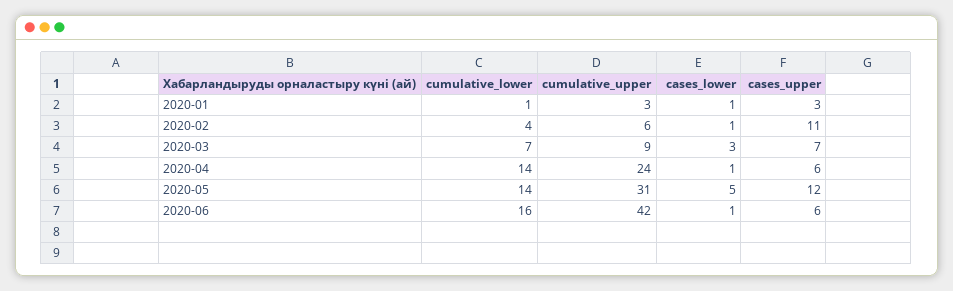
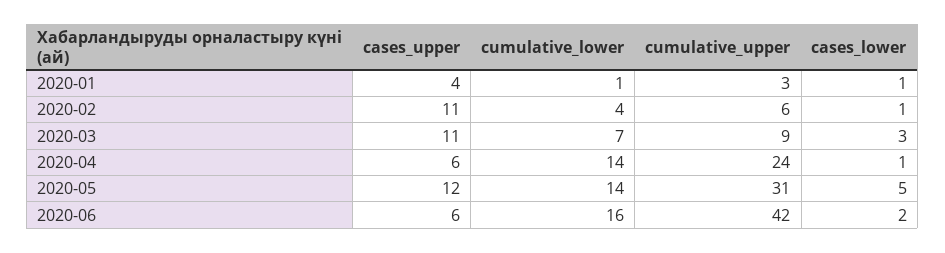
cases_upper, 2020-01: 3 -> 4
cases_upper, 2020-03: 7 -> 11
cases_lower, 2020-06: 1 -> 2

